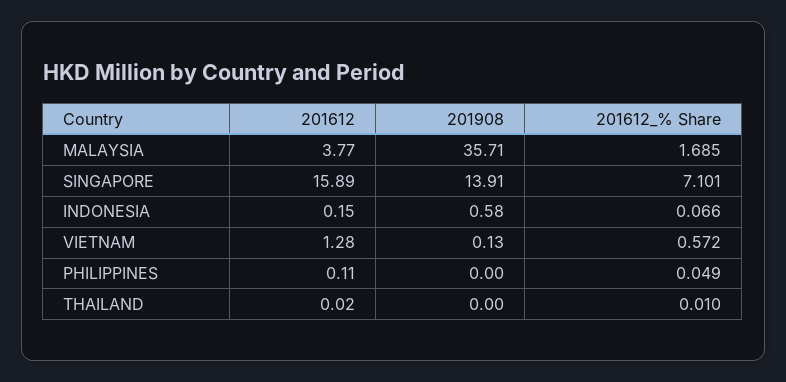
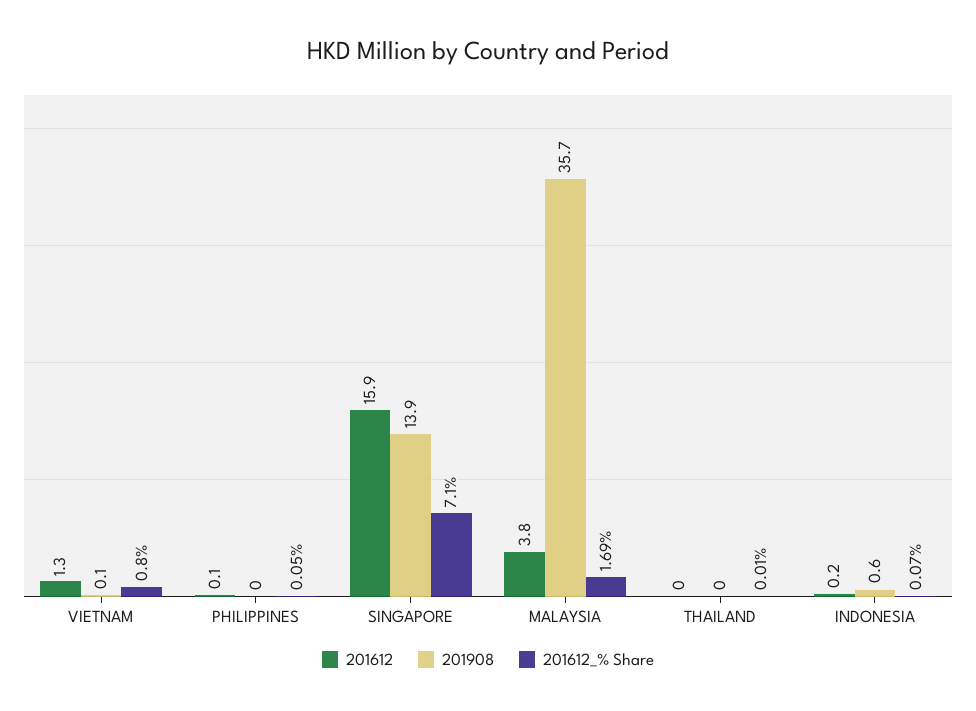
201612_% Share, VIETNAM: 0.572 -> 0.8

